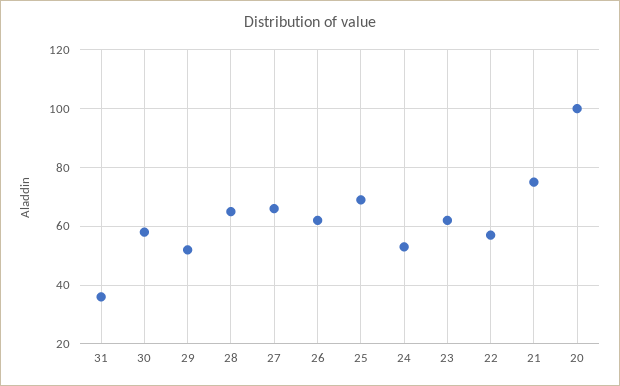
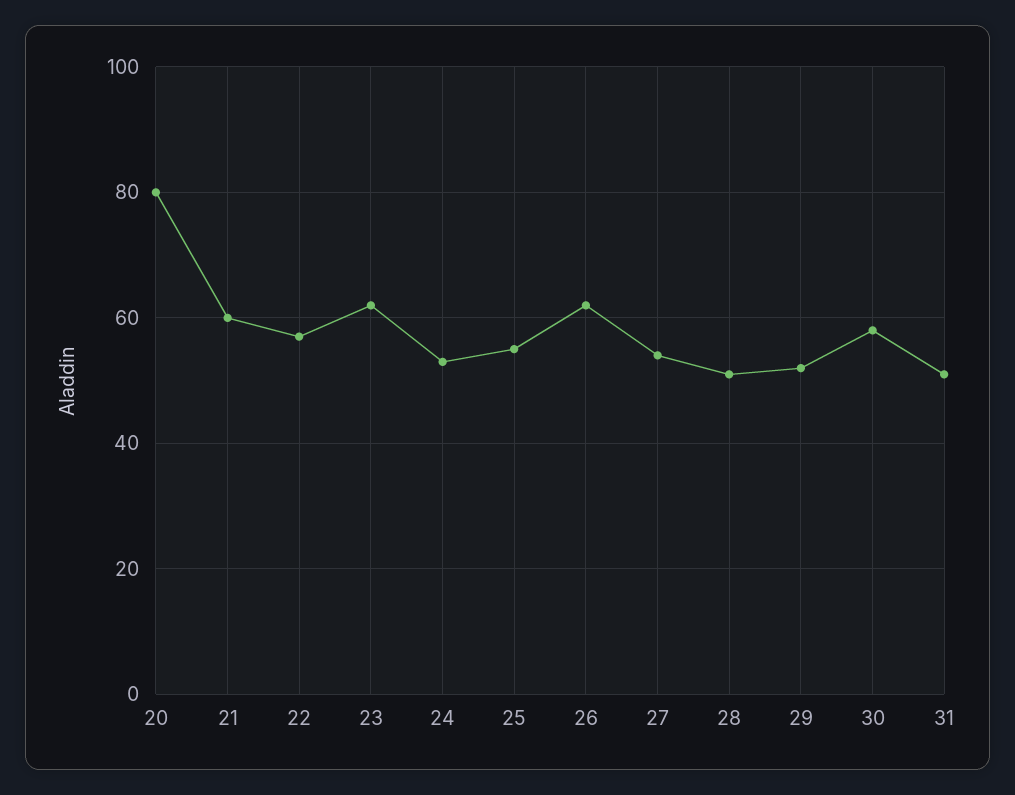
31: 35 -> 50
28: 65 -> 50
27: 65 -> 55
25: 70 -> 55
21: 75 -> 60
20: 100 -> 80

